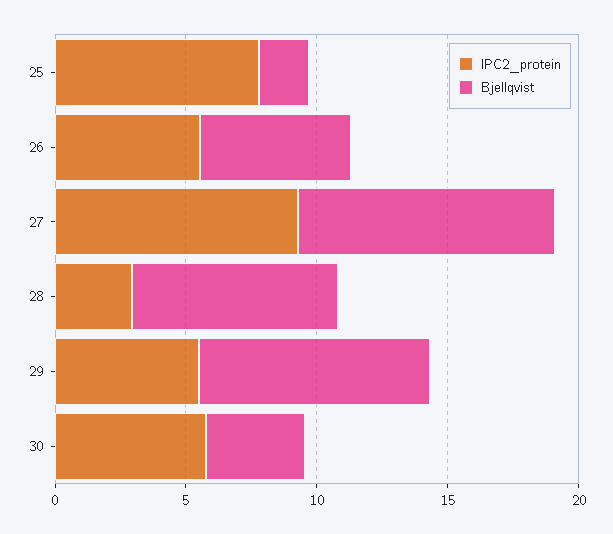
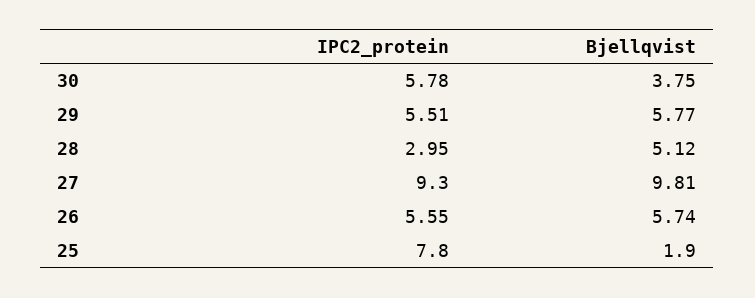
Bjellqvist, 28: 8 -> 5.12
Bjellqvist, 29: 9 -> 5.77

